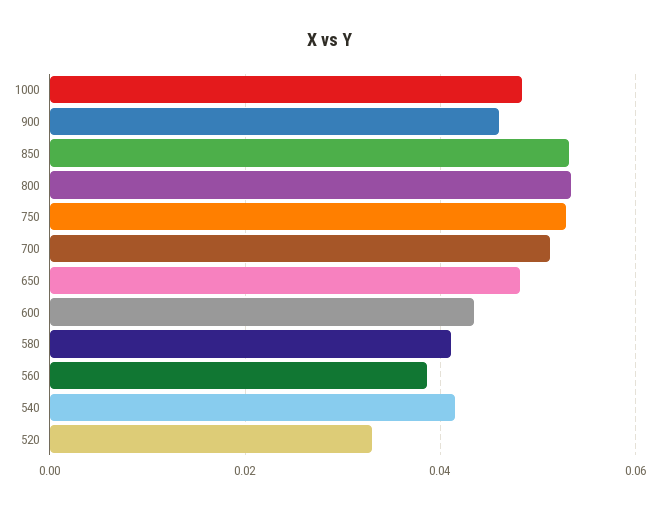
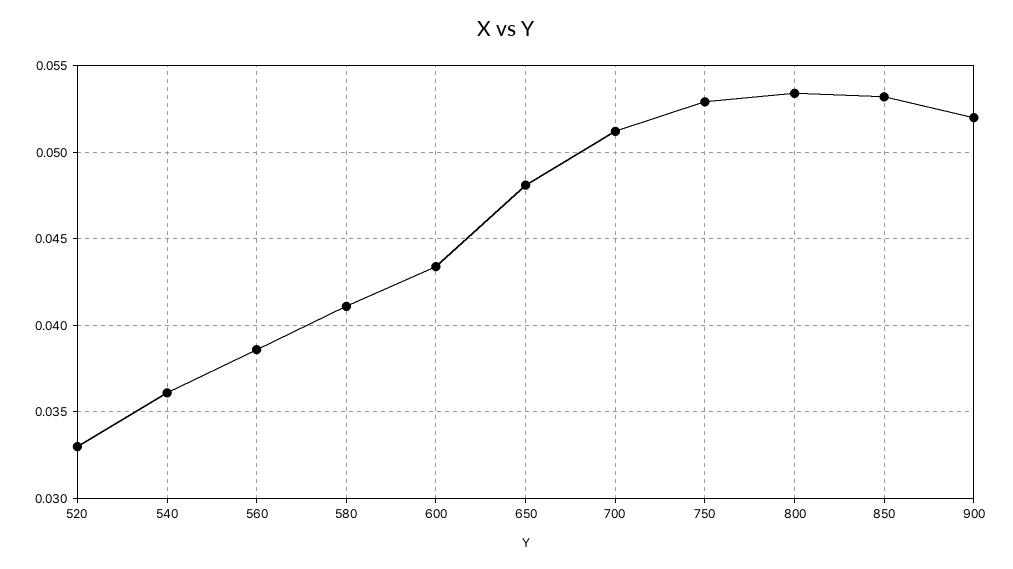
1000: 0.048 -> none
900: 0.046 -> 0.052
540: 0.042 -> 0.036

